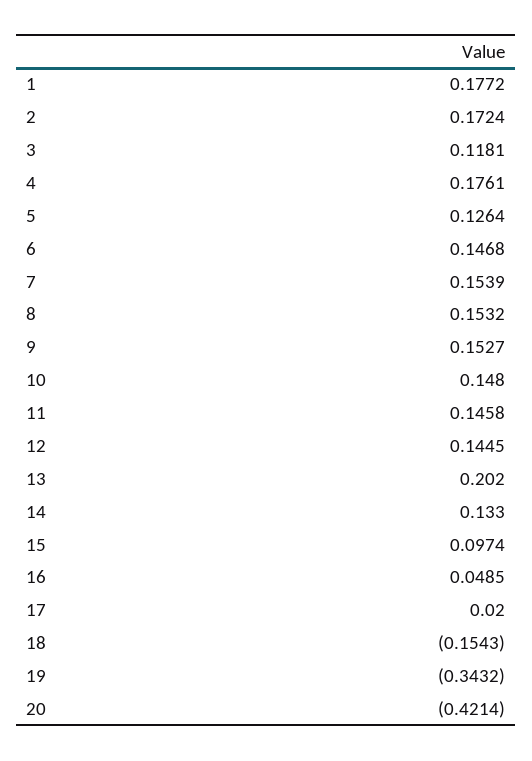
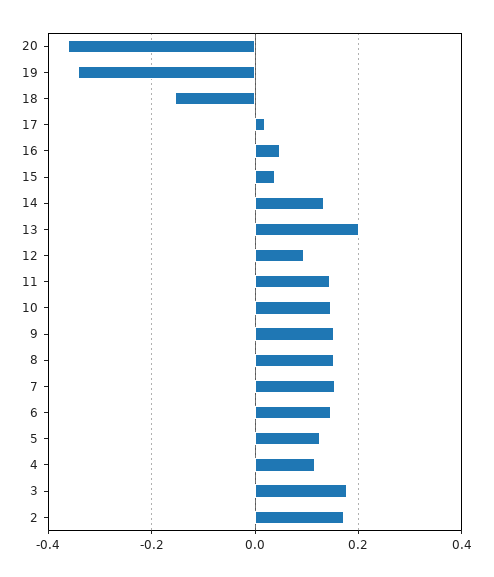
1: 0.1772 -> none
3: 0.1181 -> 0.18
4: 0.1761 -> 0.12
12: 0.1445 -> 0.1
15: 0.0974 -> 0.04
20: -0.4214 -> -0.36

